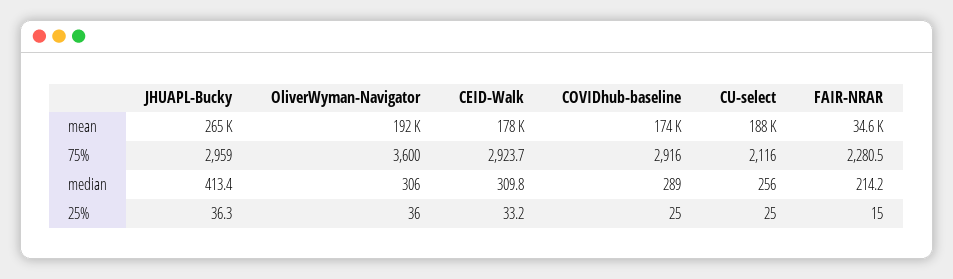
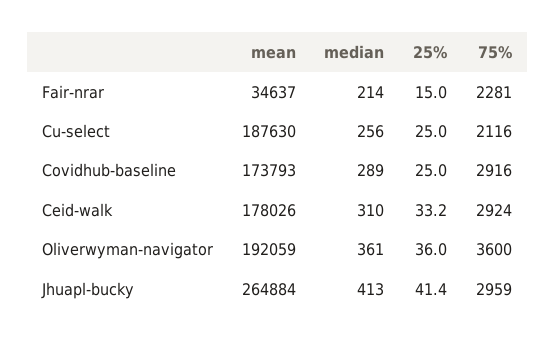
OliverWyman-Navigator, median: 306 -> 361
JHUAPL-Bucky, 25%: 36.3 -> 41.4

